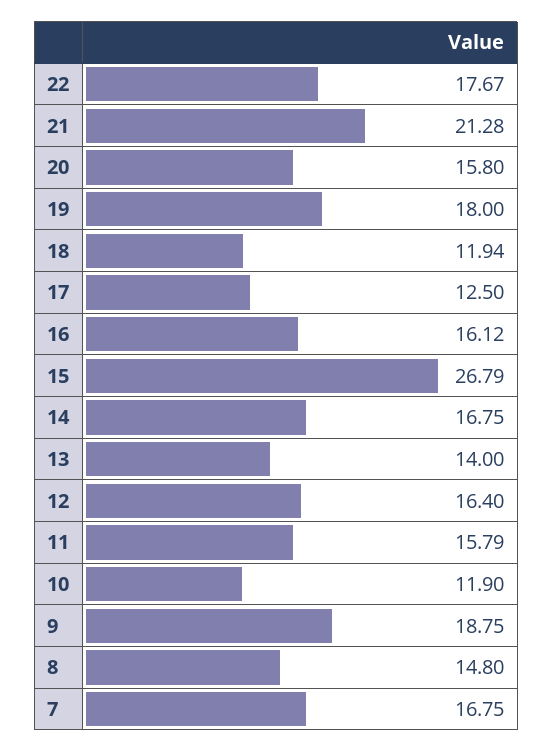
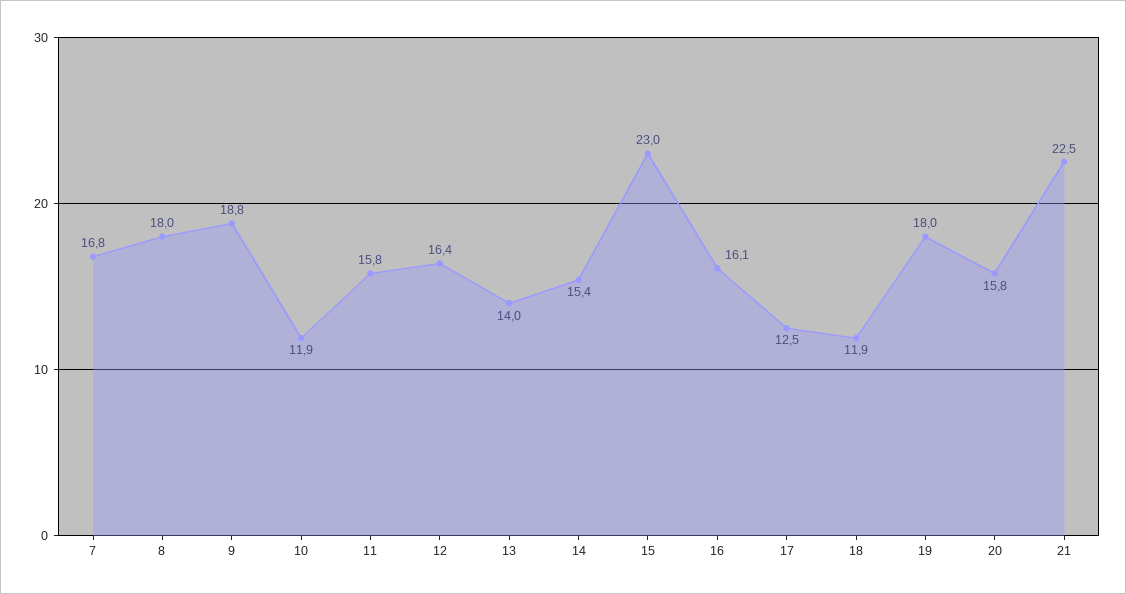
22: 17.67 -> none
21: 21.28 -> 22.5
15: 26.79 -> 23
14: 16.75 -> 15.4
8: 14.8 -> 18

